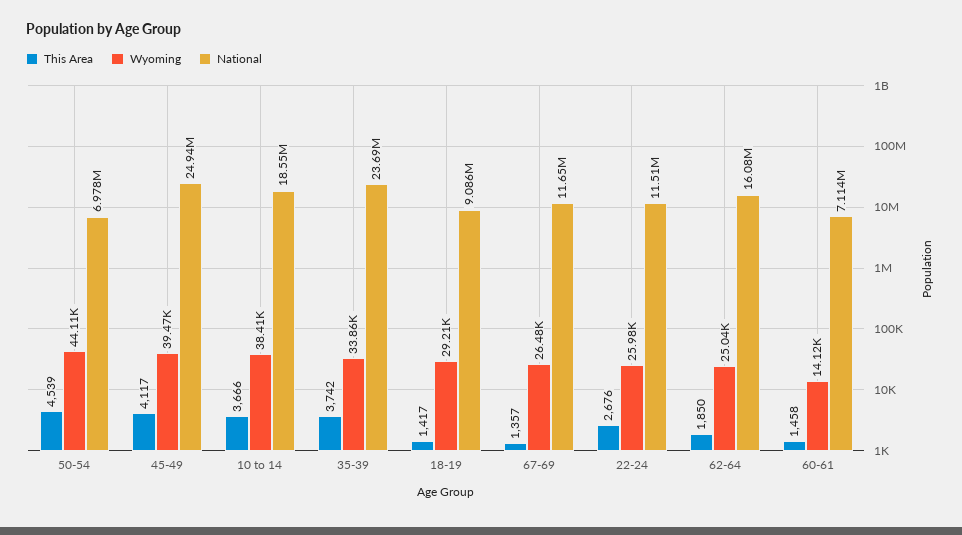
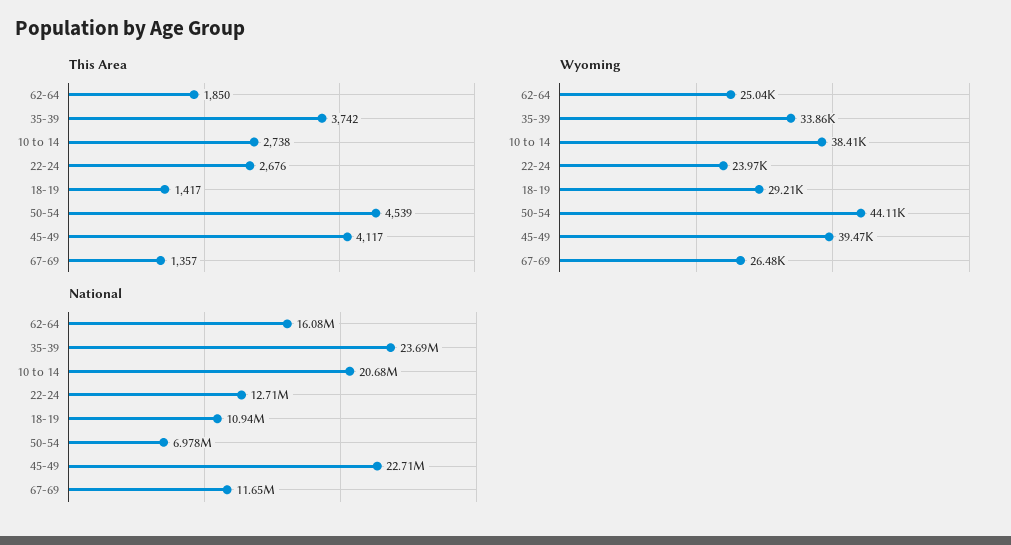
National, 45-49: 24940000 -> 22710000
This Area, 10 to 14: 3666 -> 2738
National, 10 to 14: 18550000 -> 20680000
National, 18-19: 9086000 -> 10940000
Wyoming, 22-24: 25980 -> 23970
National, 22-24: 11510000 -> 12710000
This Area, 60-61: 1458 -> none
Wyoming, 60-61: 14120 -> none
National, 60-61: 7114000 -> none

